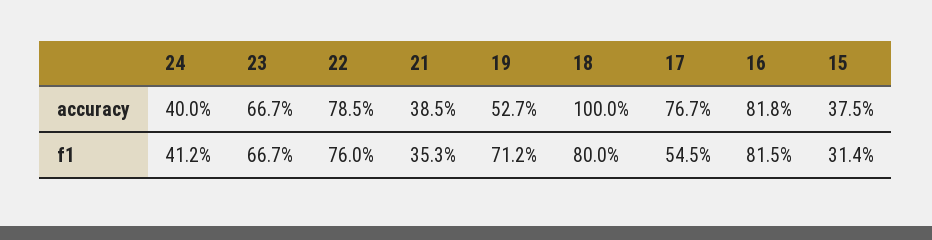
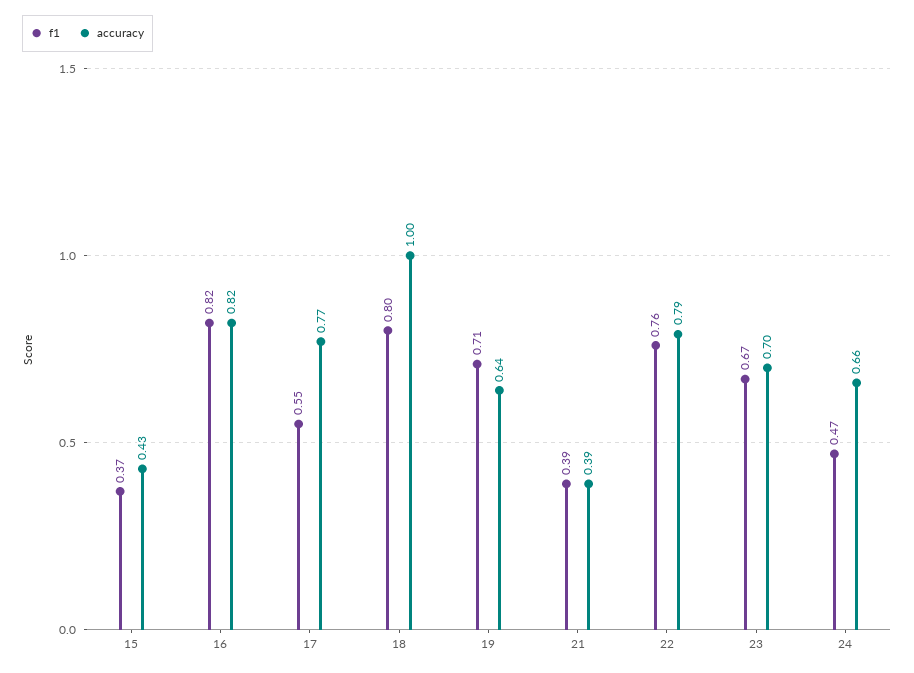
accuracy, 24: 0.4 -> 0.66
accuracy, 23: 0.667 -> 0.7
accuracy, 19: 0.527 -> 0.64
accuracy, 15: 0.375 -> 0.43
f1, 24: 0.412 -> 0.47
f1, 21: 0.353 -> 0.39
f1, 15: 0.314 -> 0.37

